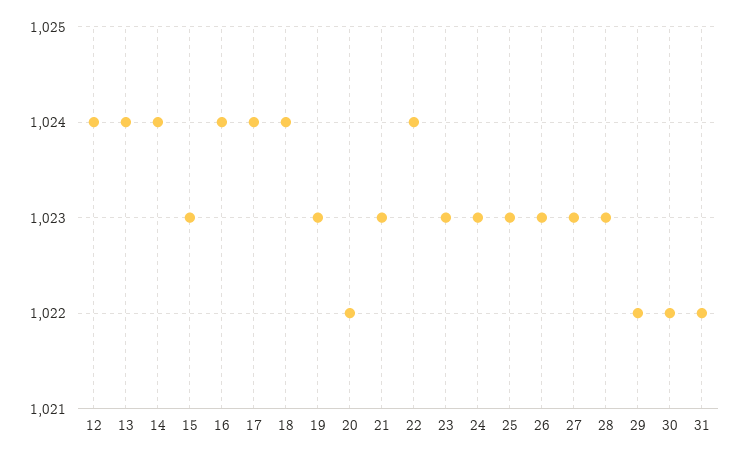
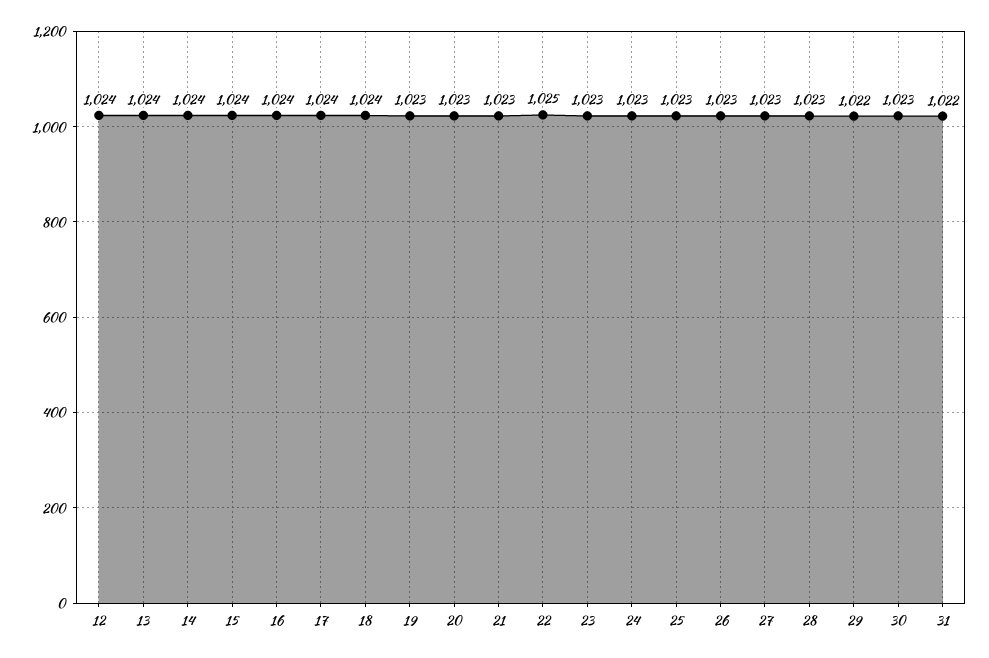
15: 1023 -> 1024
20: 1022 -> 1023
22: 1024 -> 1025
30: 1022 -> 1023

